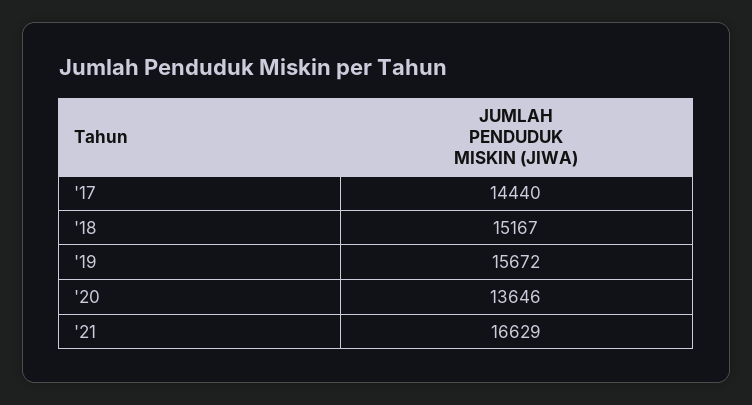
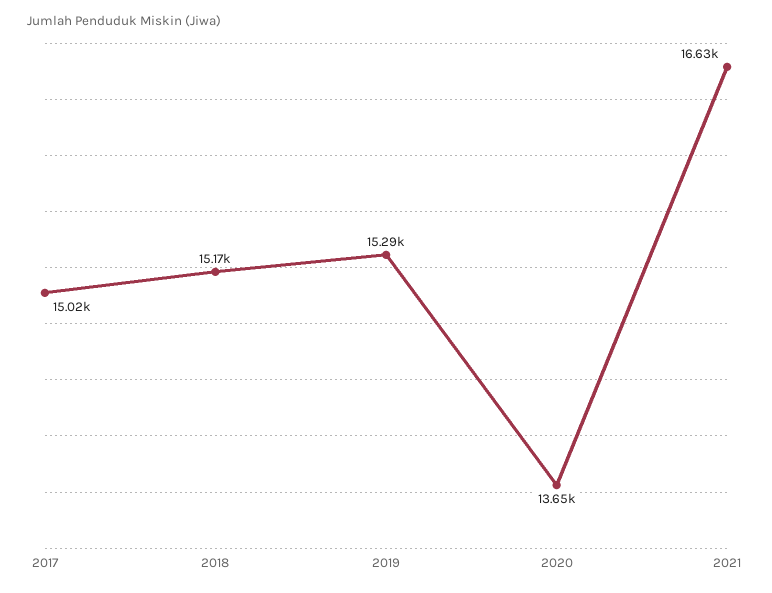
'17: 14440 -> 15020
'19: 15672 -> 15290

